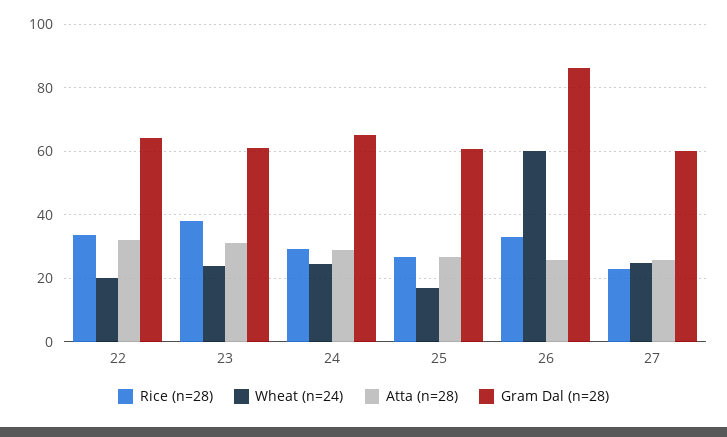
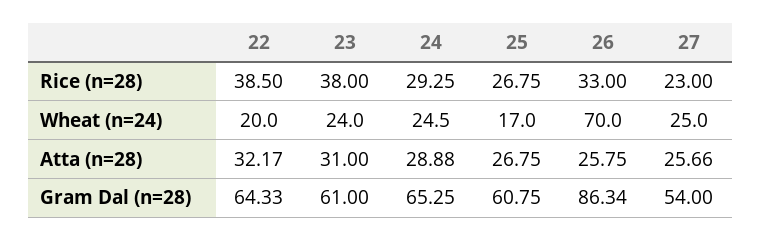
Rice (n=28), 22: 34 -> 38.5
Wheat (n=24), 26: 60 -> 70
Gram Dal (n=28), 27: 60 -> 54

